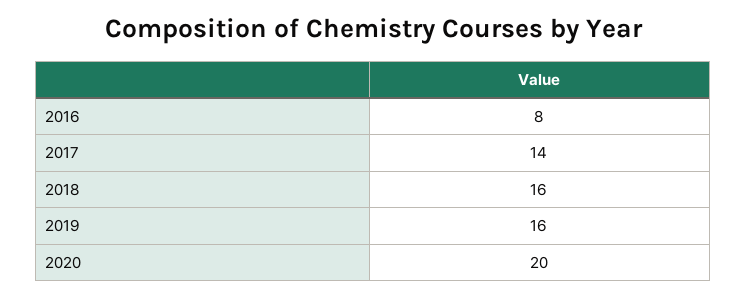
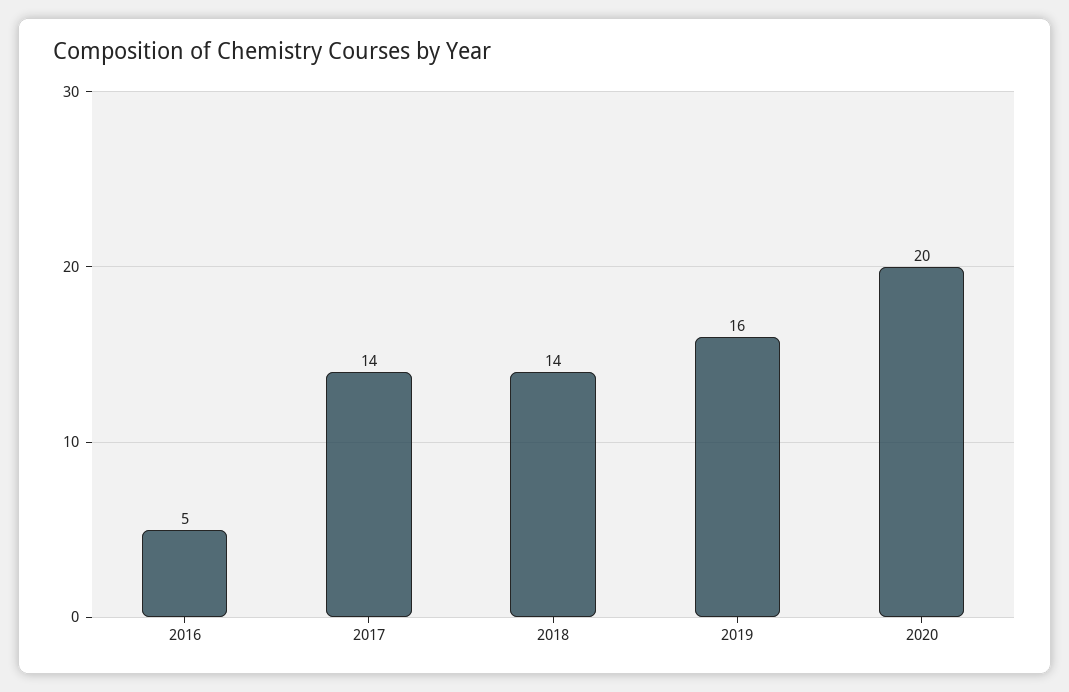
2016: 8 -> 5
2018: 16 -> 14

